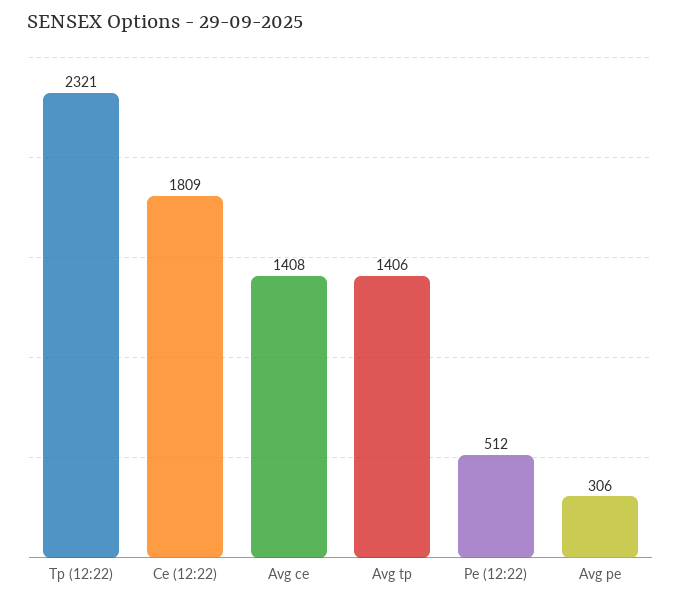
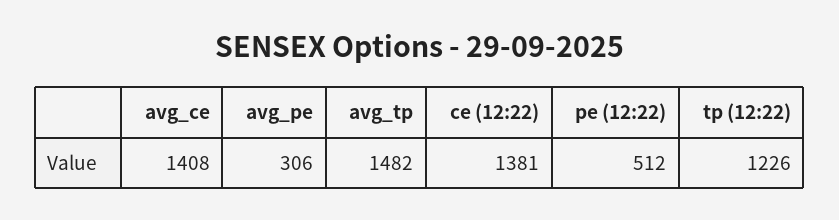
Tp (12:22): 2321 -> 1226
Ce (12:22): 1809 -> 1381
Avg tp: 1406 -> 1482

